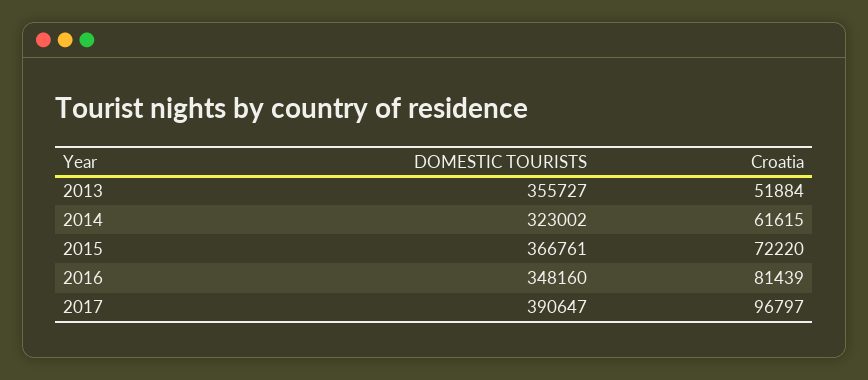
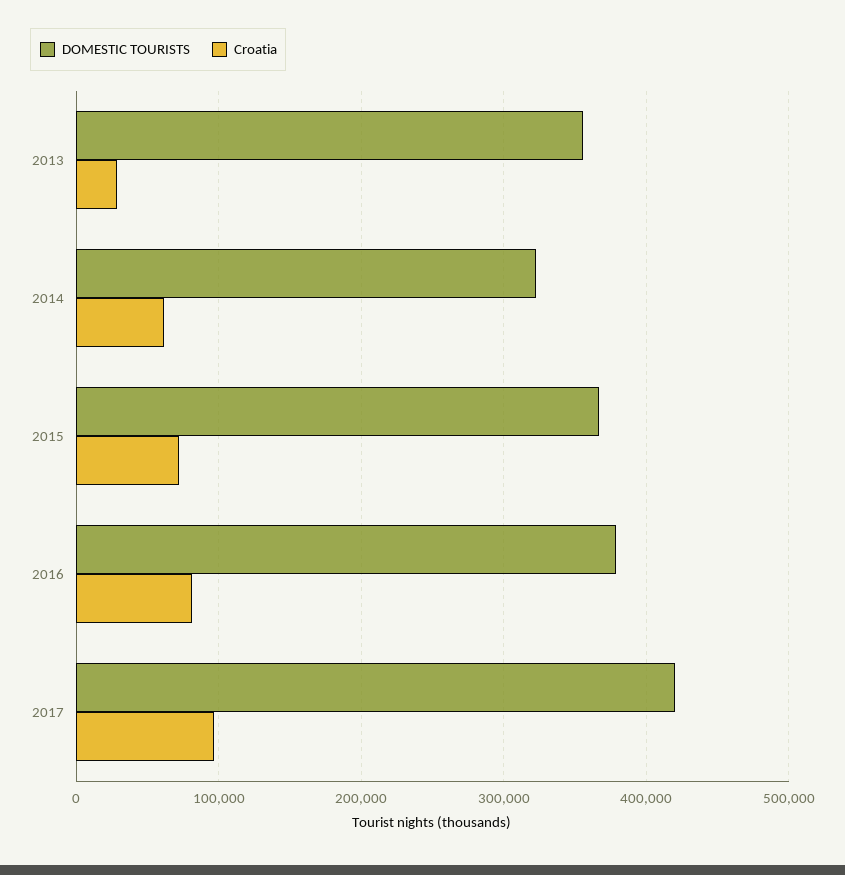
Croatia, 2013: 51884 -> 30000
DOMESTIC TOURISTS, 2016: 348160 -> 380000
DOMESTIC TOURISTS, 2017: 390647 -> 420000

